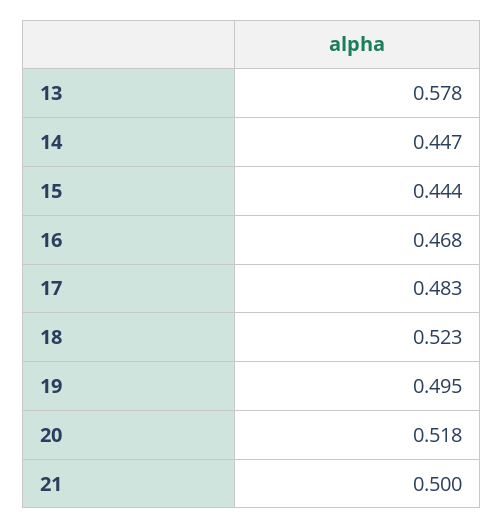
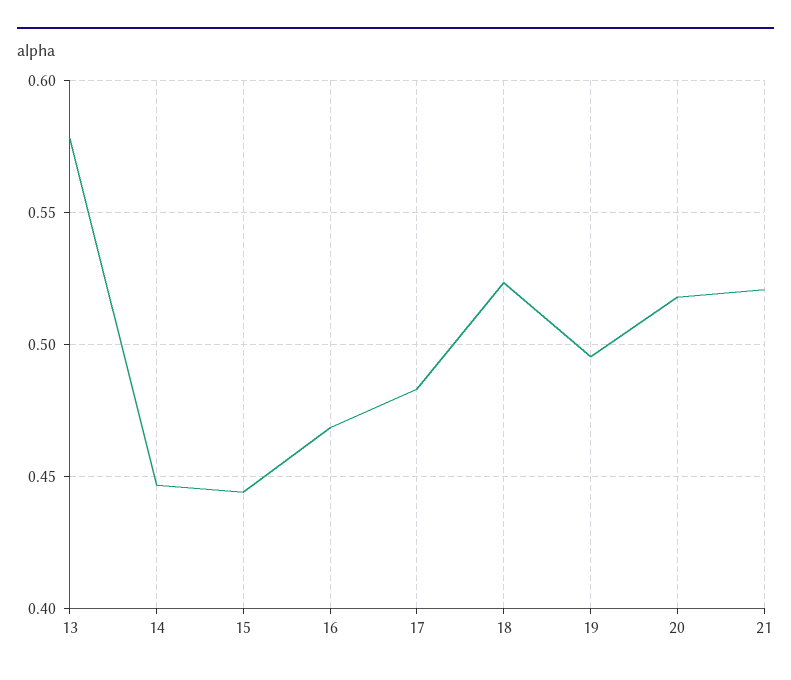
21: 0.5 -> 0.52

